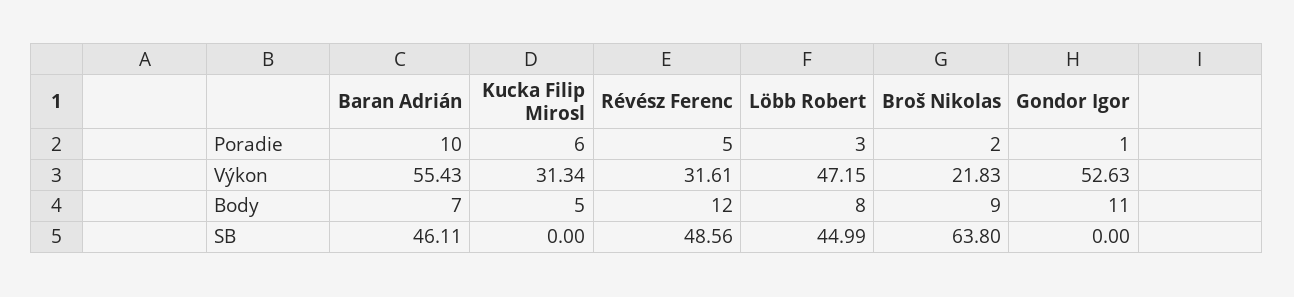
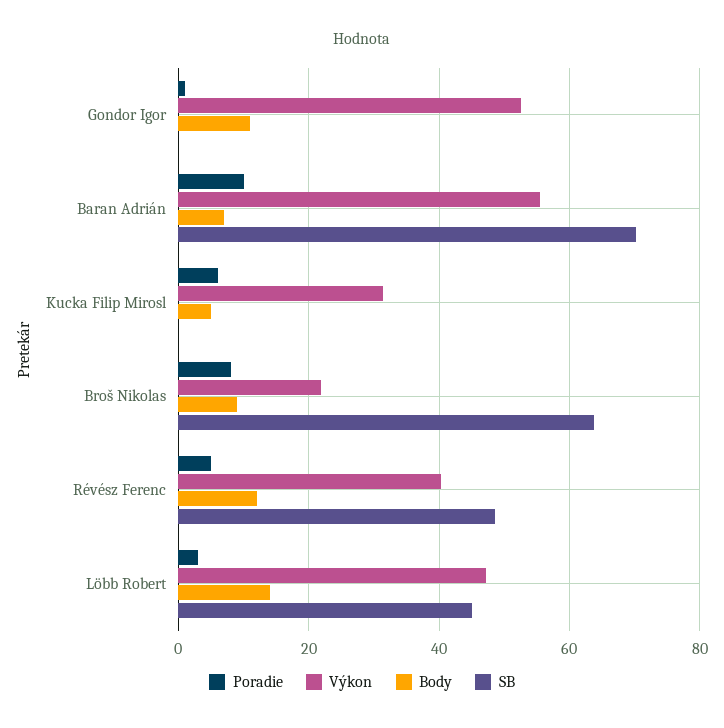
Poradie, Broš Nikolas: 2 -> 8
Výkon, Révész Ferenc: 31.61 -> 40
Body, Löbb Robert: 8 -> 14
SB, Baran Adrián: 46.11 -> 70

